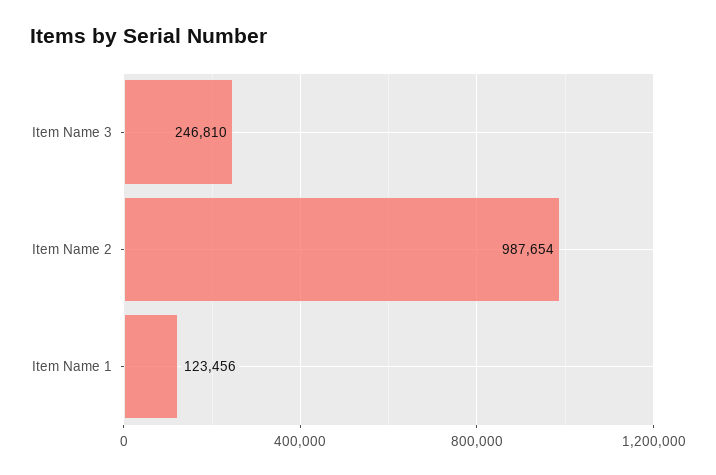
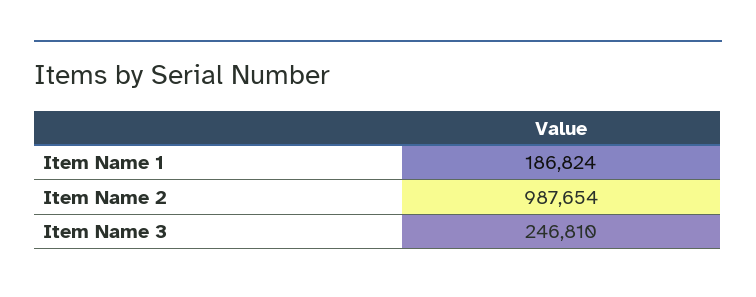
Item Name 1: 123456 -> 186824

